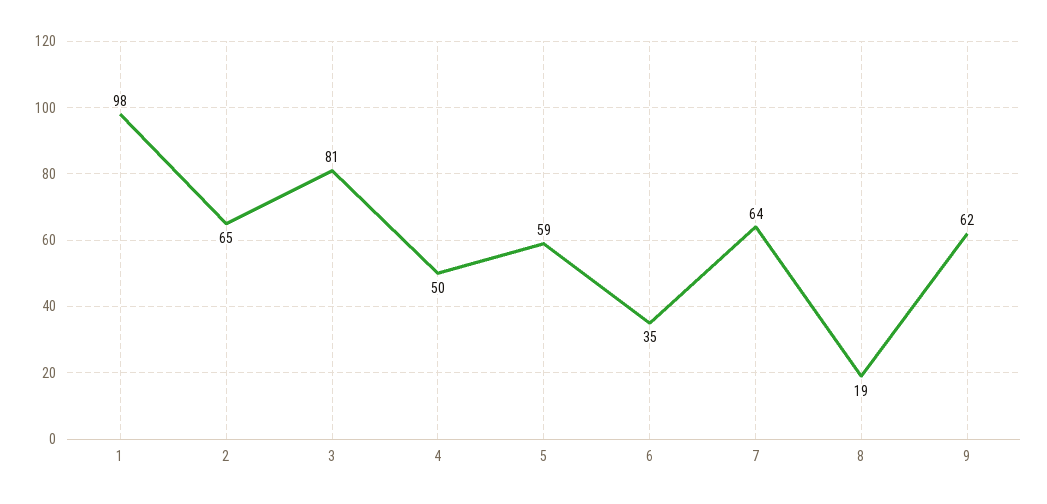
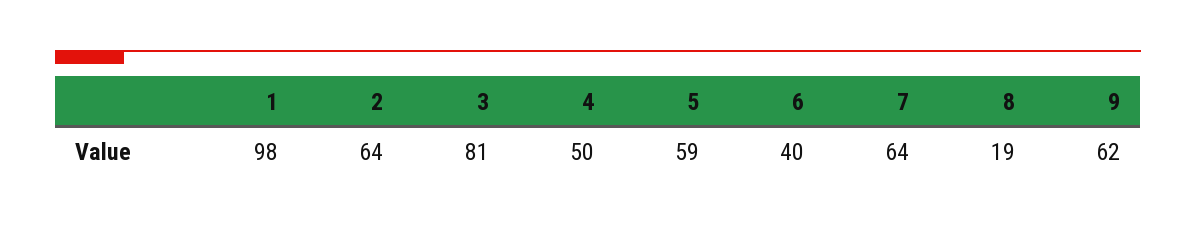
2: 65 -> 64
6: 35 -> 40

